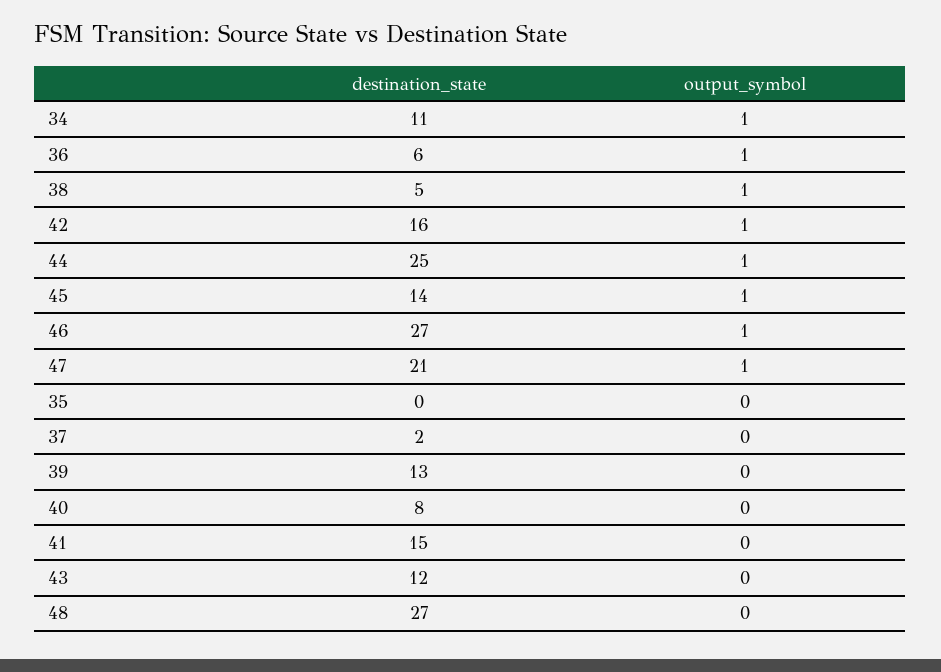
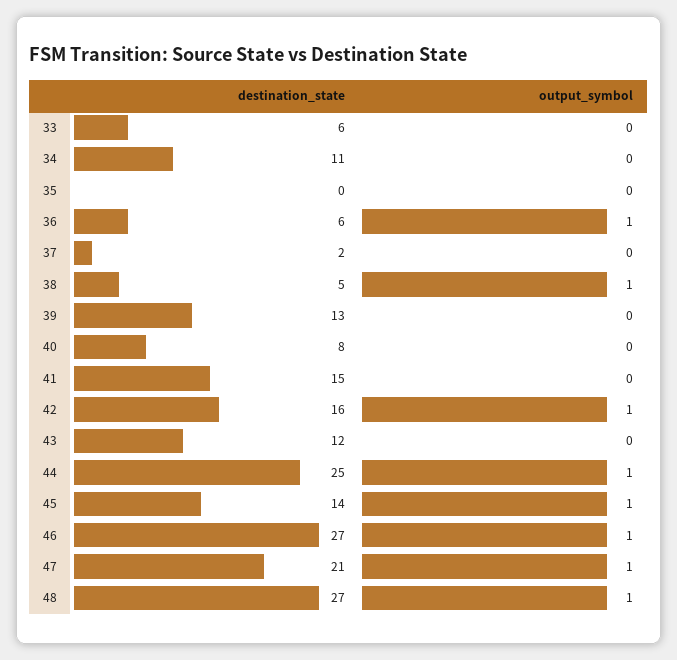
output_symbol, 34: 1 -> 0
output_symbol, 48: 0 -> 1
destination_state, 33: none -> 6
output_symbol, 33: none -> 0

